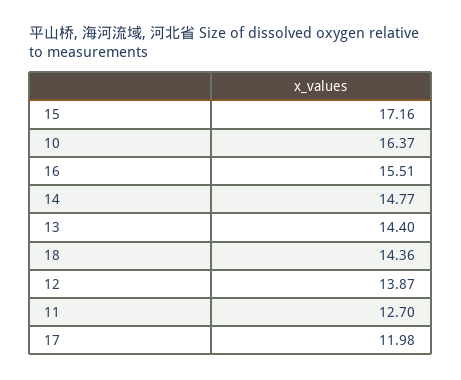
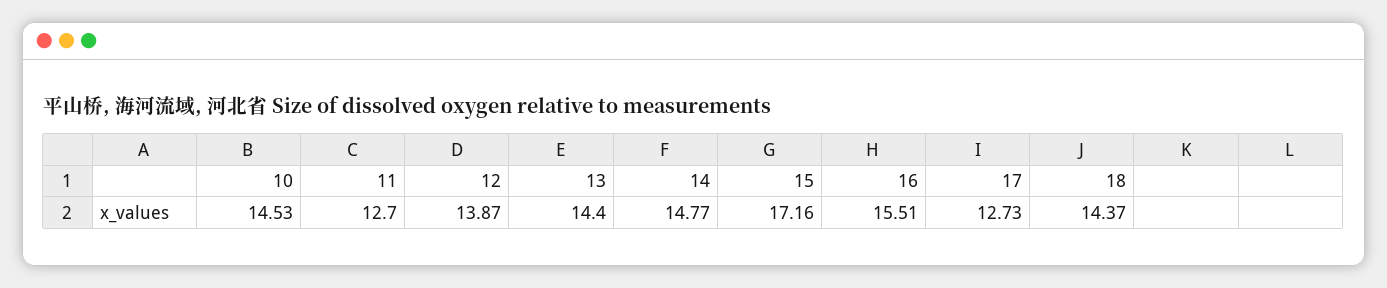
10: 16.37 -> 14.53
18: 14.36 -> 14.37
17: 11.98 -> 12.73

